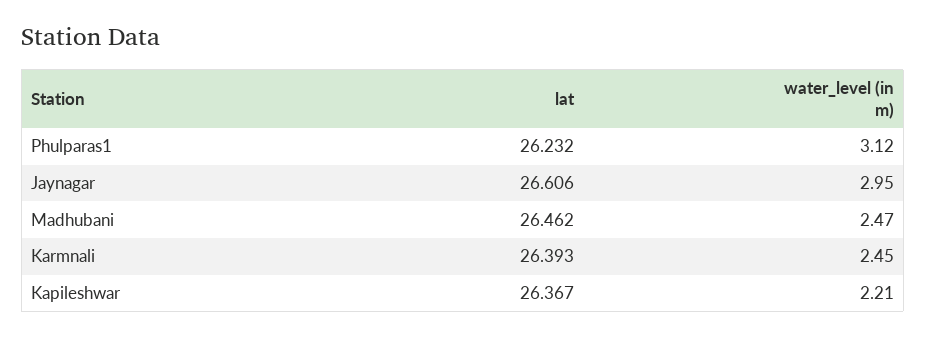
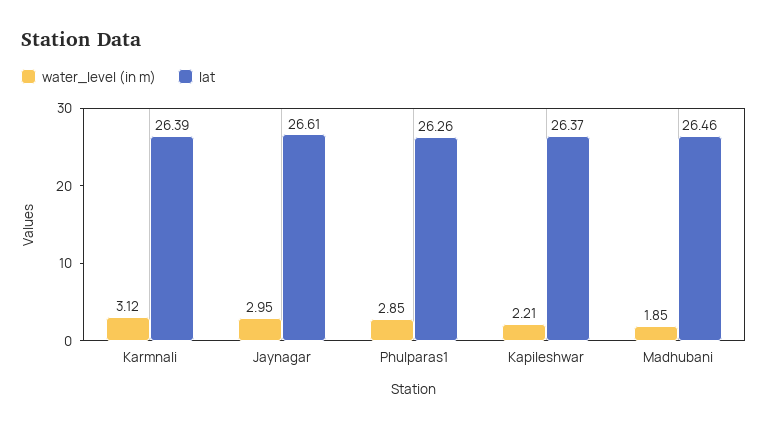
lat, Phulparas1: 26.232 -> 26.26
water_level (in m), Phulparas1: 3.12 -> 2.85
water_level (in m), Madhubani: 2.47 -> 1.85
water_level (in m), Karmnali: 2.45 -> 3.12

